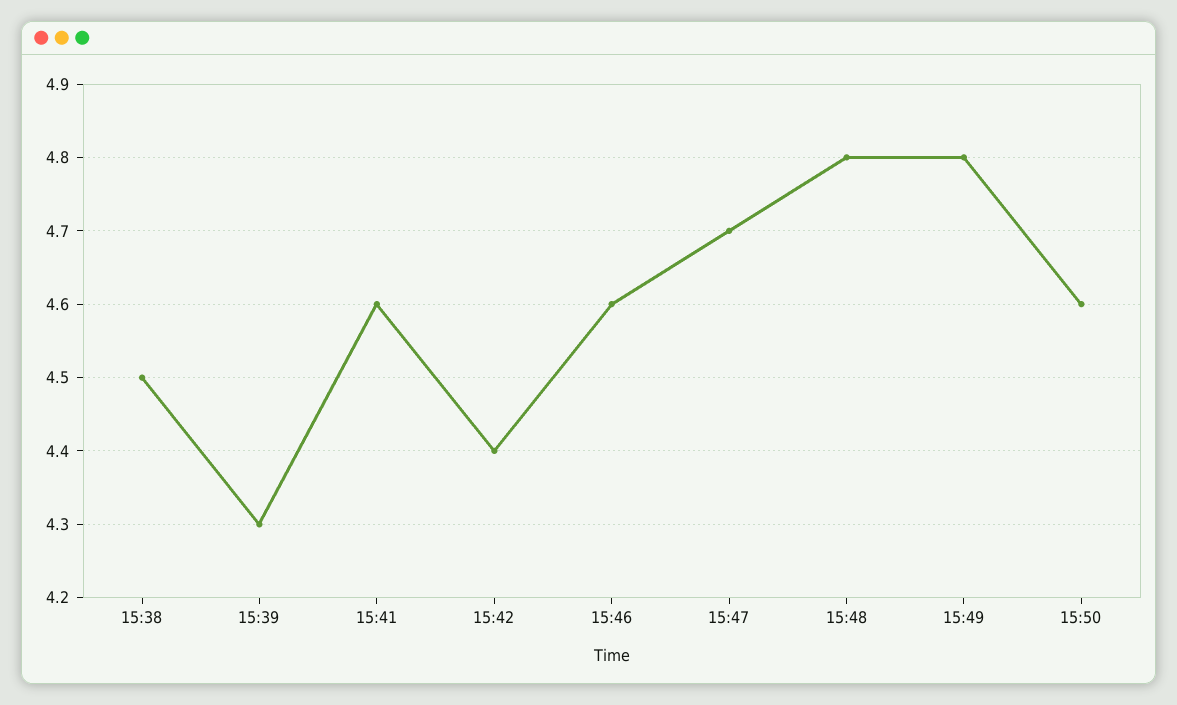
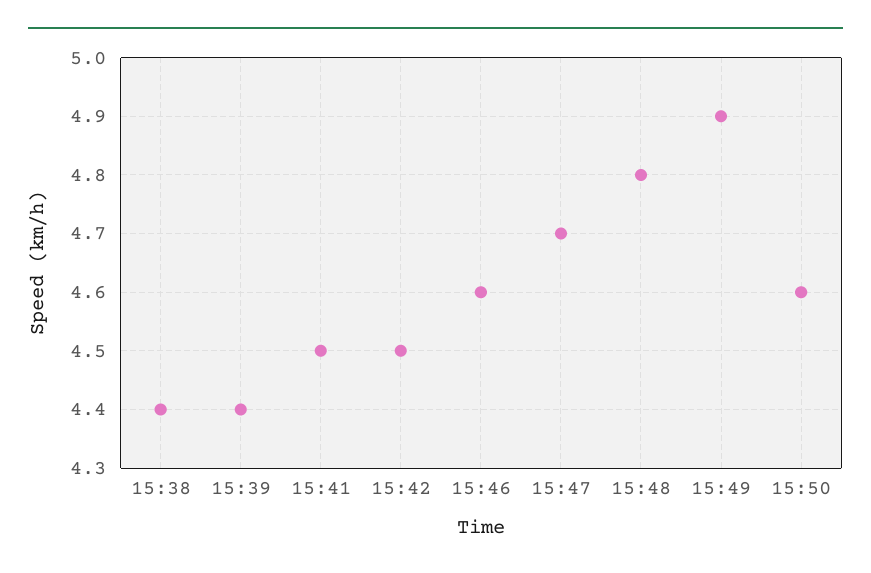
15:38: 4.5 -> 4.4
15:39: 4.3 -> 4.4
15:41: 4.6 -> 4.5
15:42: 4.4 -> 4.5
15:49: 4.8 -> 4.9

